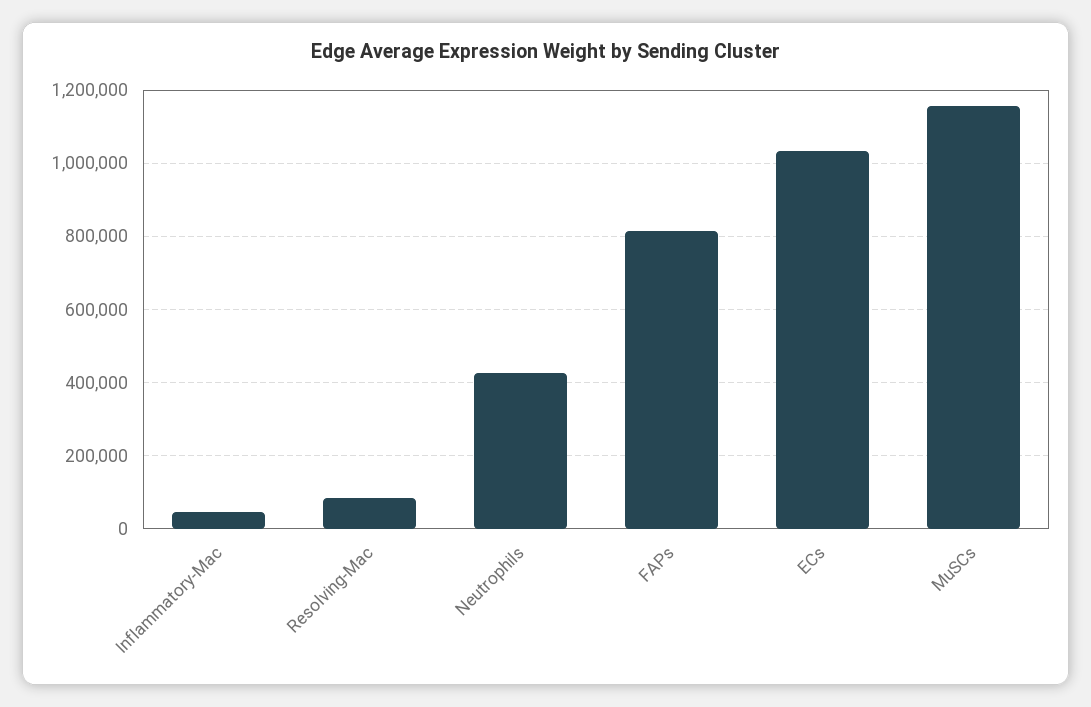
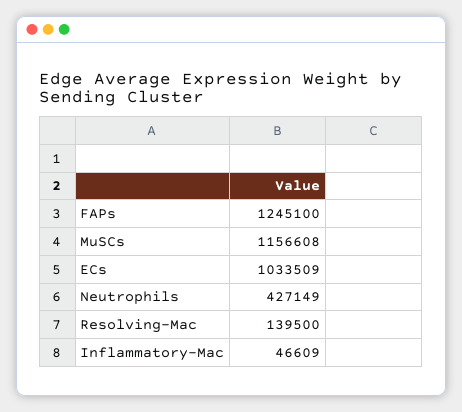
Resolving-Mac: 80000 -> 139500
FAPs: 820000 -> 1245100

